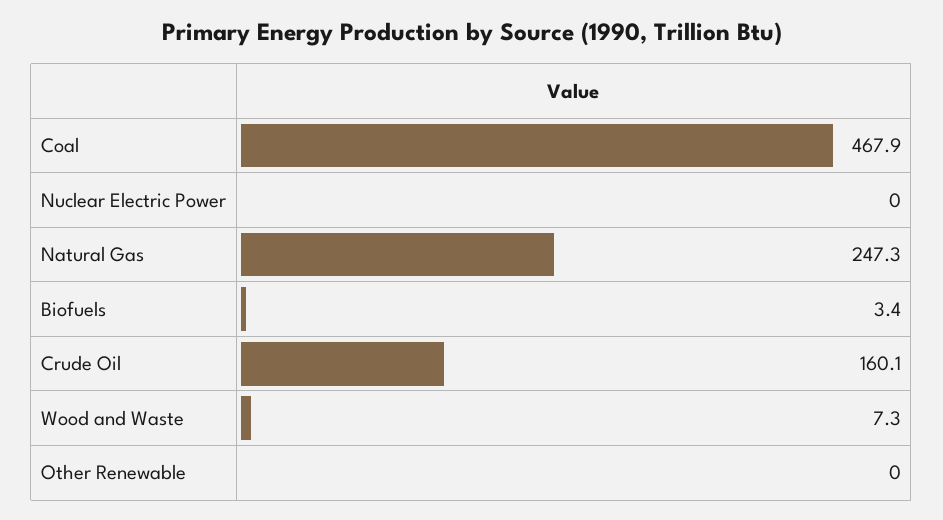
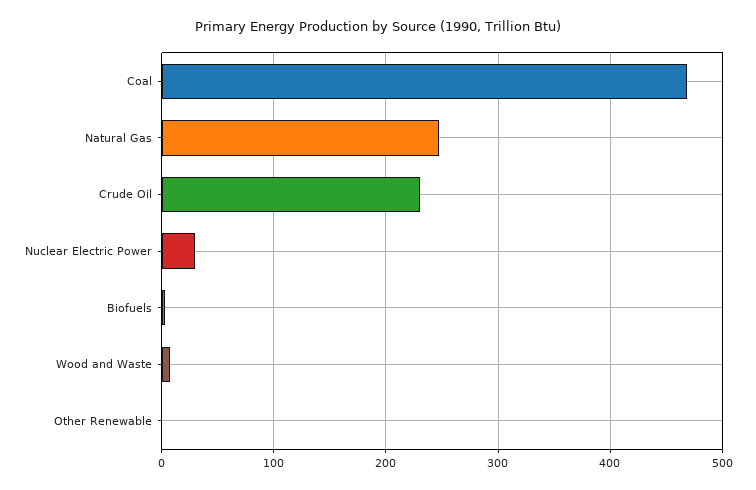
Nuclear Electric Power: 0 -> 30
Crude Oil: 160.1 -> 230

